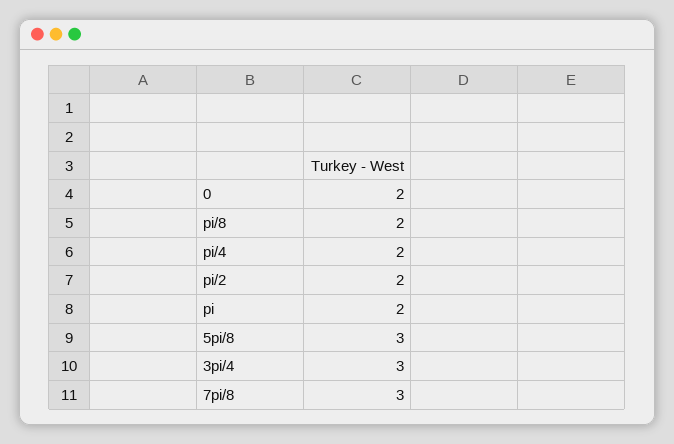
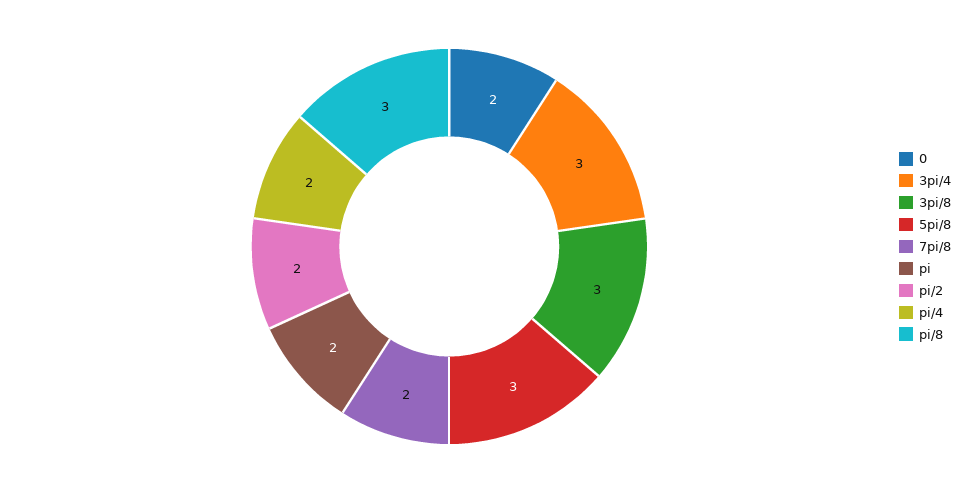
pi/8: 2 -> 3
7pi/8: 3 -> 2
3pi/8: none -> 3

